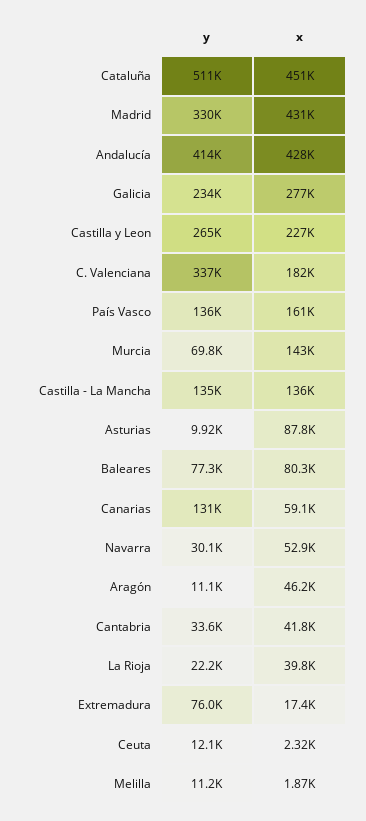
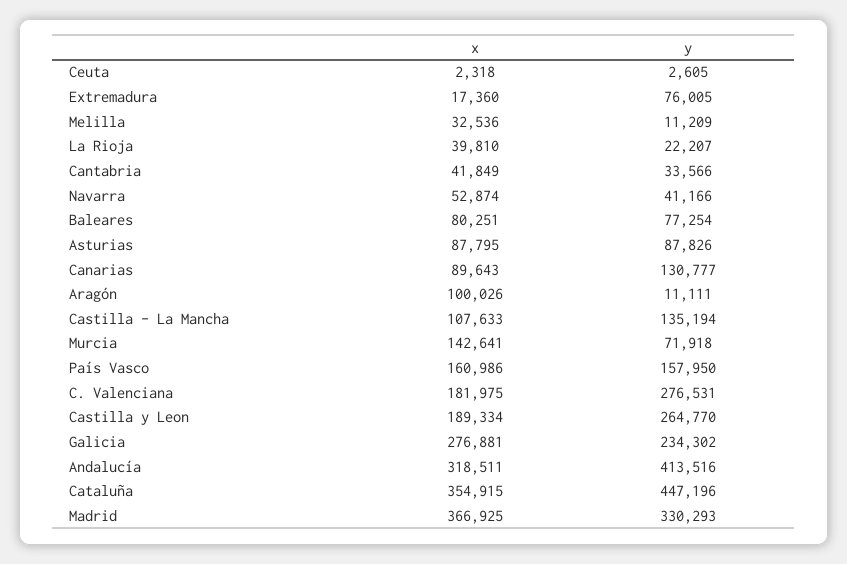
y, Cataluña: 511000 -> 447196
x, Cataluña: 451000 -> 354915
x, Madrid: 431000 -> 366925
x, Andalucía: 428000 -> 318511
x, Castilla y Leon: 227000 -> 189334
y, C. Valenciana: 337000 -> 276531
y, País Vasco: 136000 -> 157950
y, Murcia: 69800 -> 71918
x, Castilla - La Mancha: 136000 -> 107633
y, Asturias: 9920 -> 87826
x, Canarias: 59100 -> 89643
y, Navarra: 30100 -> 41166
x, Aragón: 46200 -> 100026
y, Ceuta: 12100 -> 2605
x, Melilla: 1870 -> 32536

